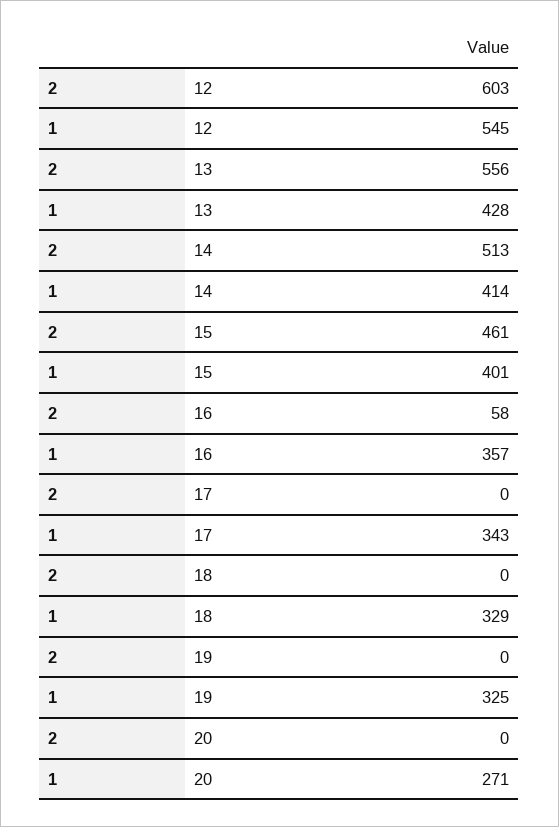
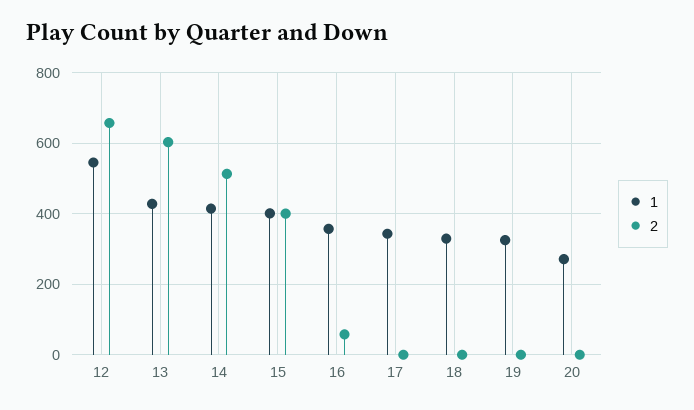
2, 12: 603 -> 660
2, 13: 556 -> 600
2, 15: 461 -> 400

